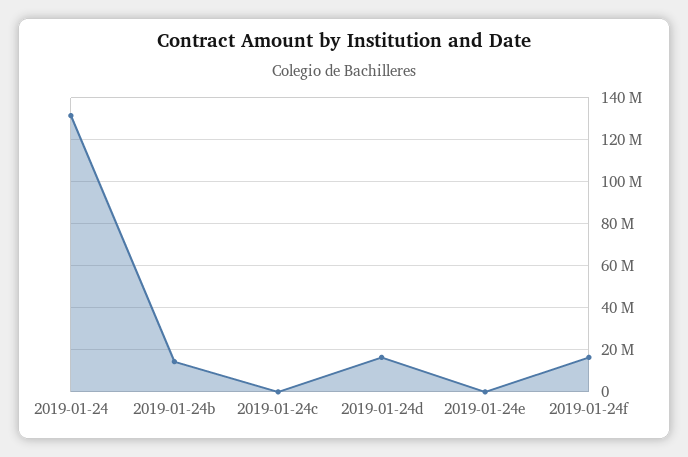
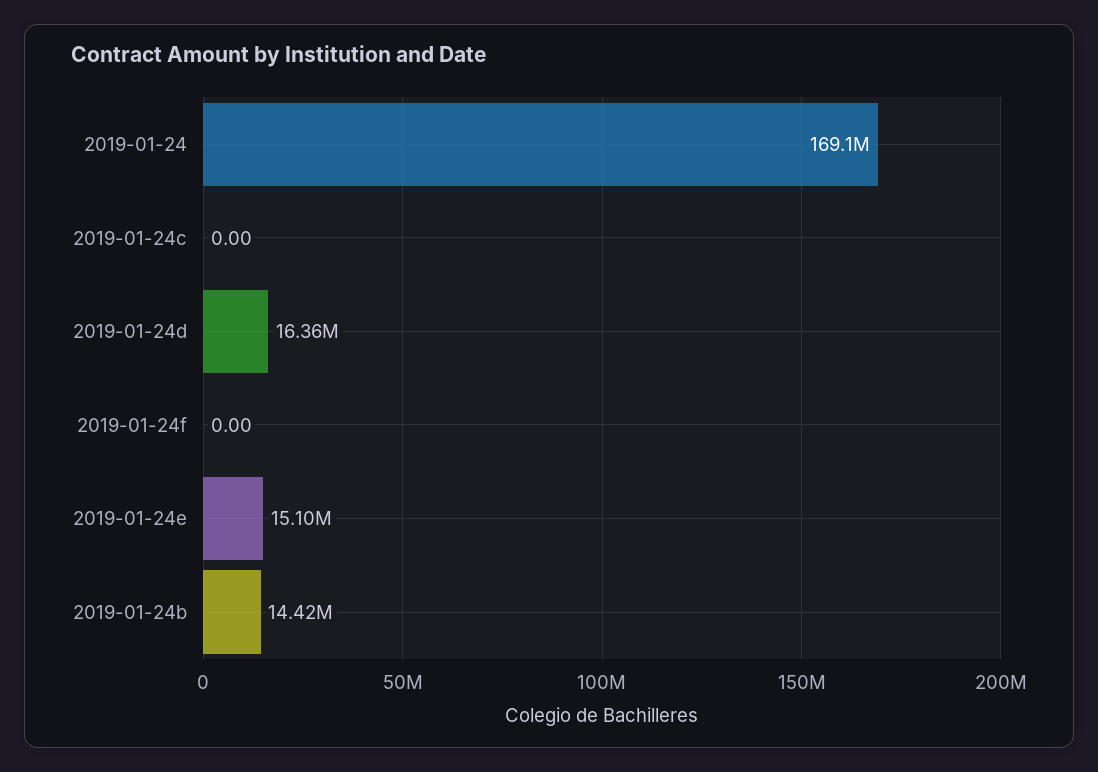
2019-01-24: 130000000 -> 169100000
2019-01-24e: 0 -> 15100000
2019-01-24f: 15000000 -> 0

